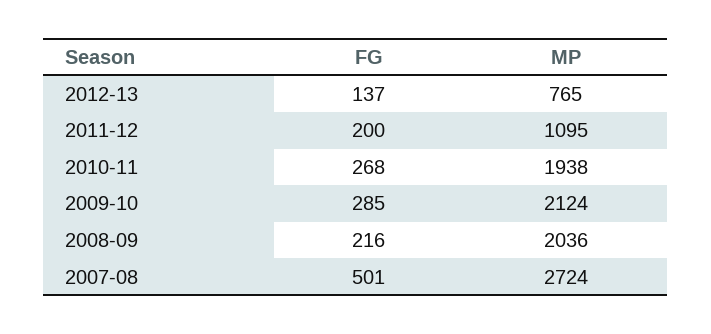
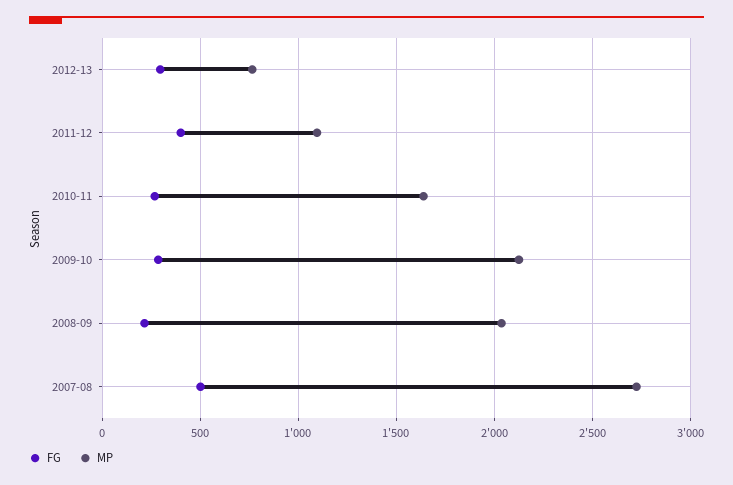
FG, 2012-13: 137 -> 300
FG, 2011-12: 200 -> 400
MP, 2010-11: 1938 -> 1650

